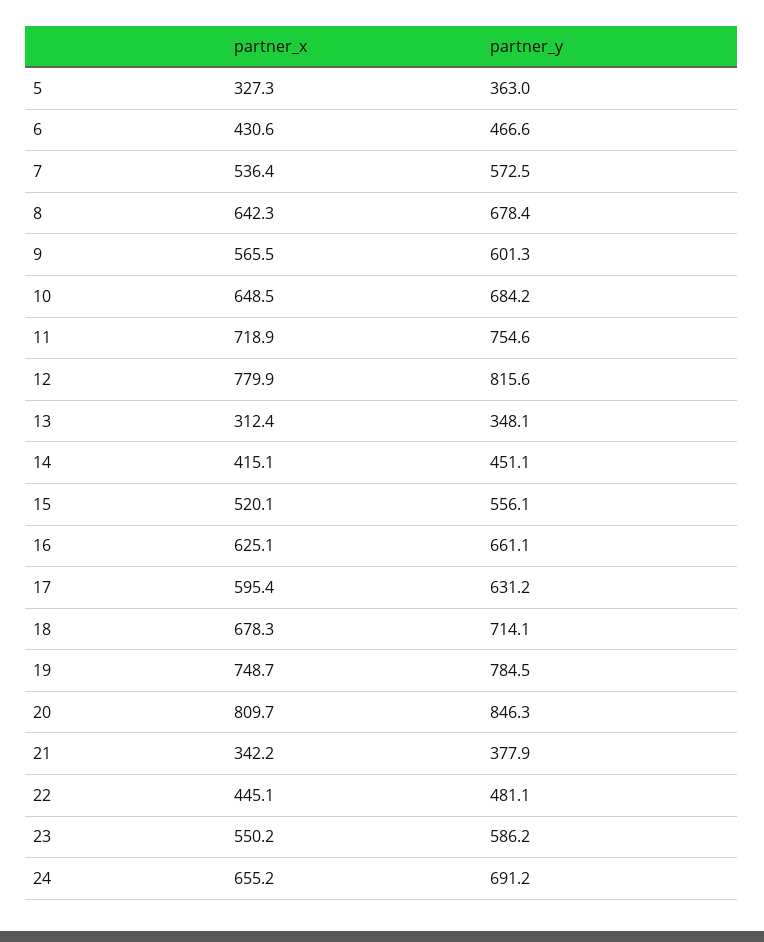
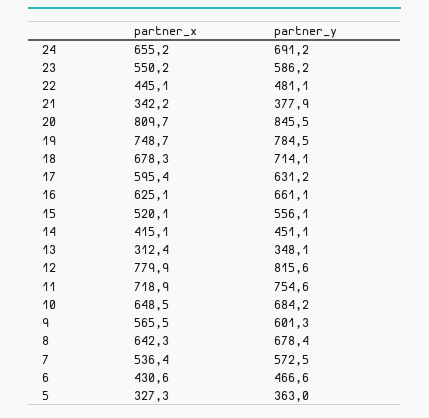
partner_y, 20: 846.3 -> 845.5

